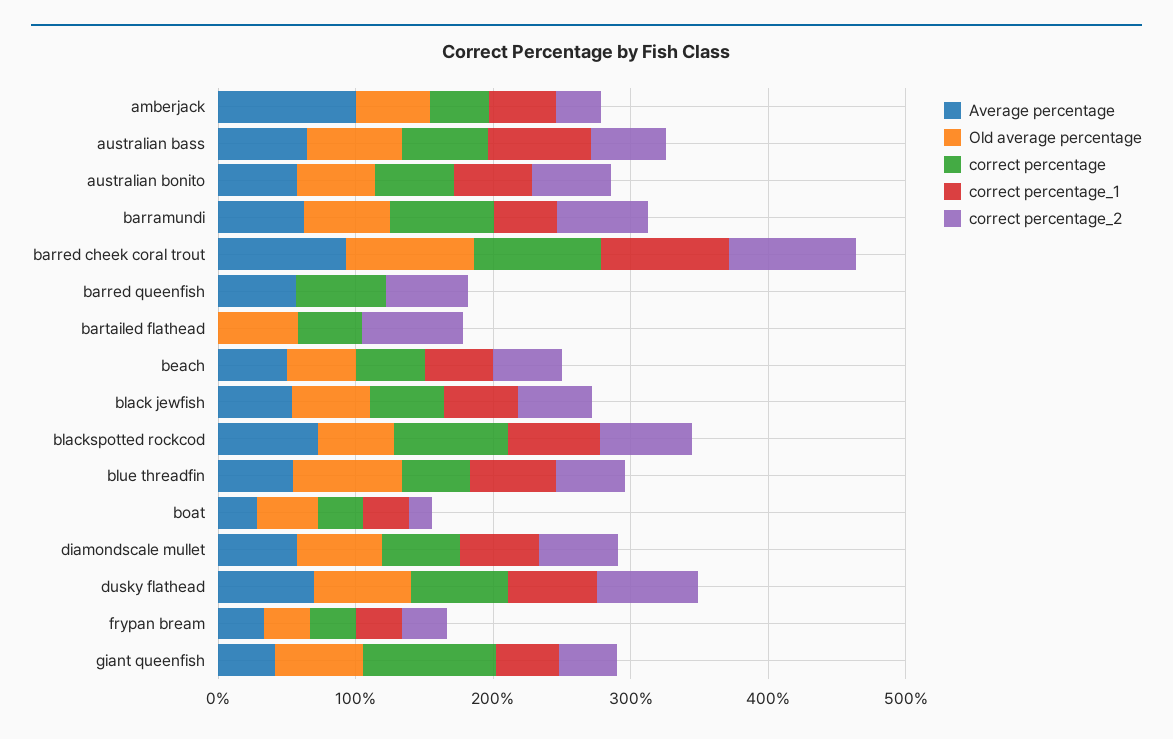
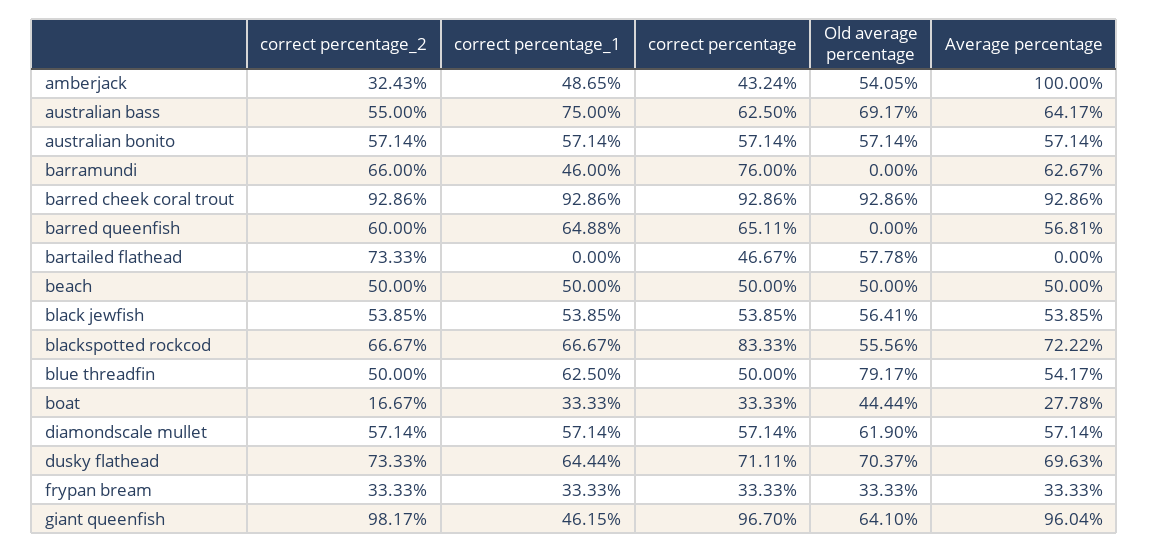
Old average percentage, barramundi: 60 -> 0
correct percentage_1, barred queenfish: 0 -> 64.88
Average percentage, giant queenfish: 40 -> 96.04
correct percentage_2, giant queenfish: 40 -> 98.17

